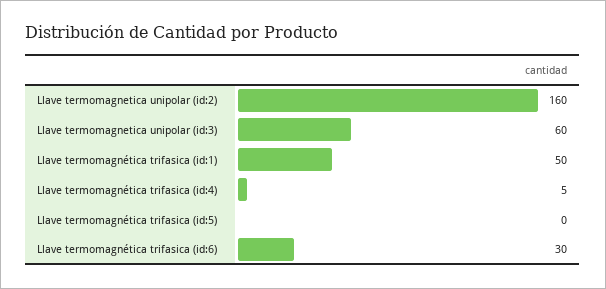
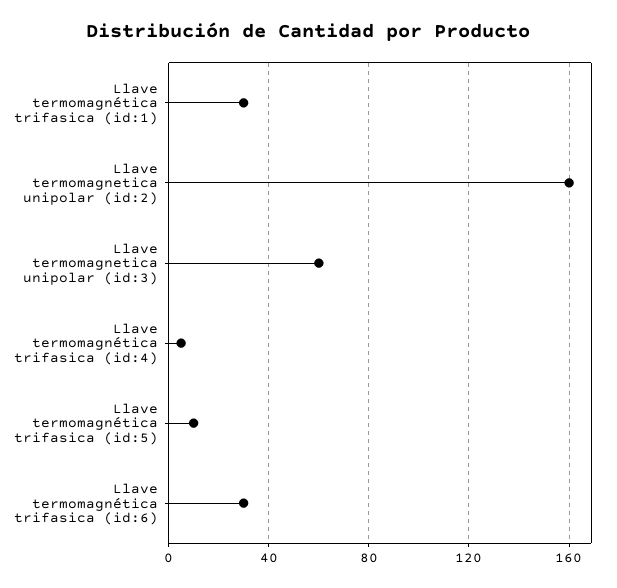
Llave termomagnética trifasica (id:1): 50 -> 30
Llave termomagnética trifasica (id:5): 0 -> 10

